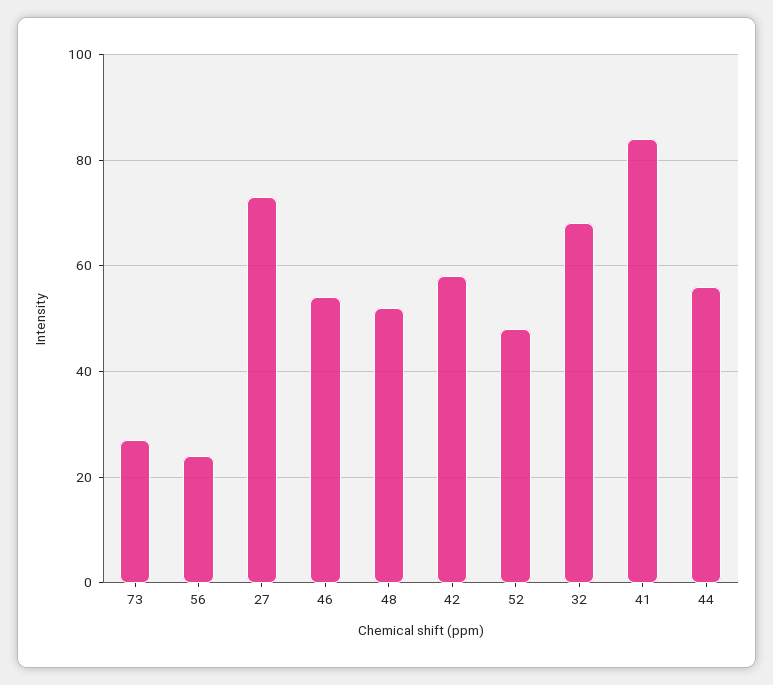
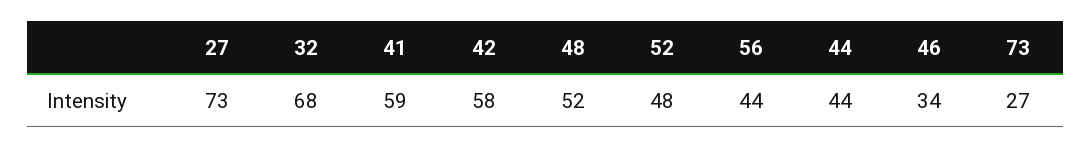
56: 25 -> 44
46: 55 -> 34
41: 85 -> 59
44: 55 -> 44

